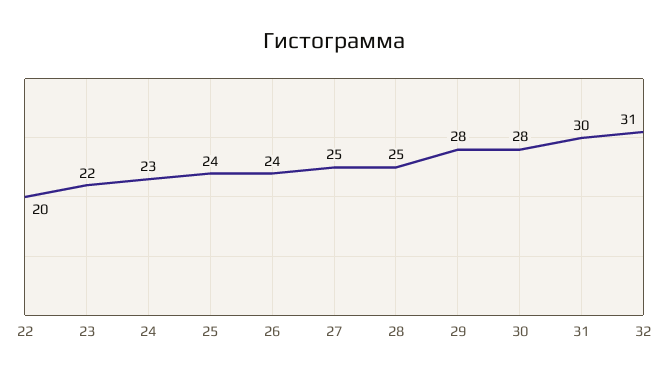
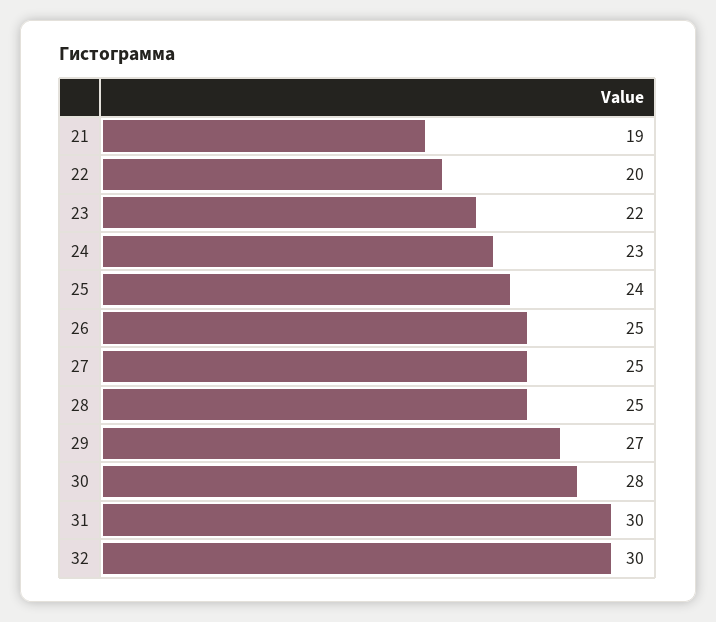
26: 24 -> 25
29: 28 -> 27
32: 31 -> 30
21: none -> 19

